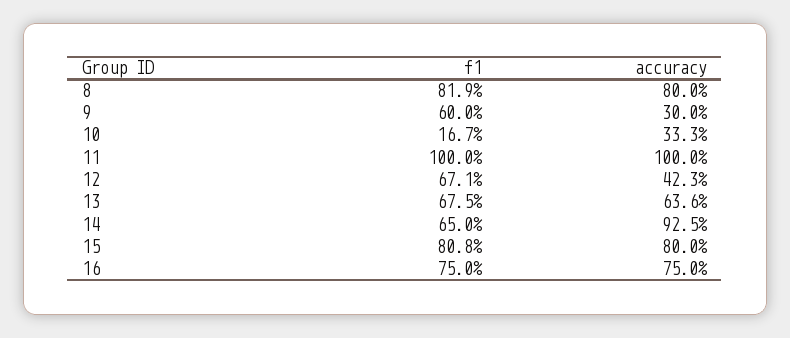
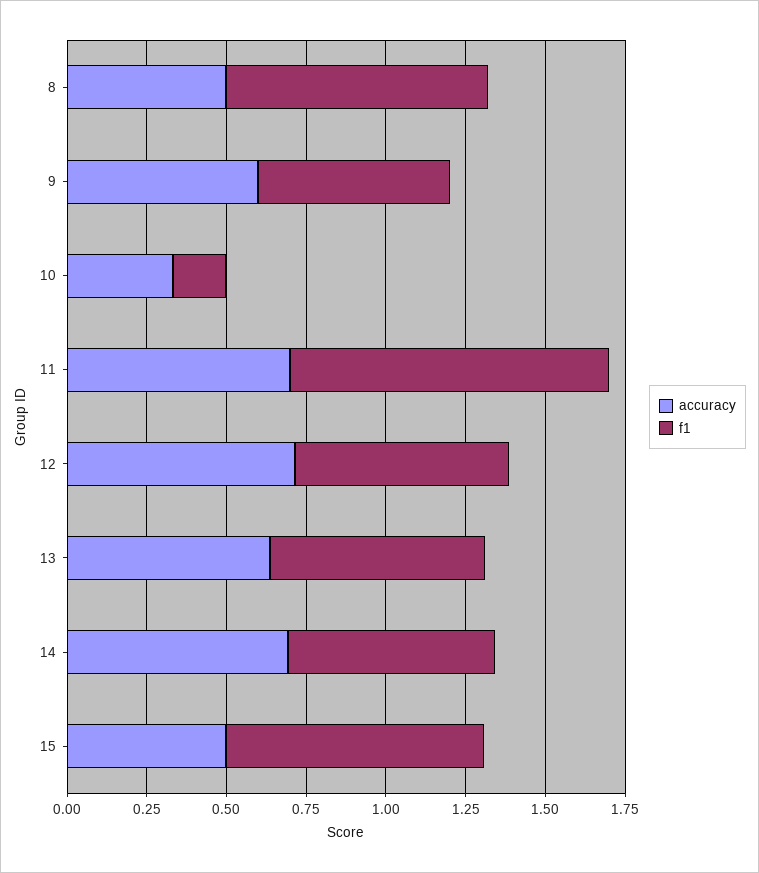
accuracy, 8: 0.8 -> 0.5
accuracy, 9: 0.3 -> 0.6
accuracy, 11: 1 -> 0.7
accuracy, 12: 0.423 -> 0.7
accuracy, 14: 0.925 -> 0.7
accuracy, 15: 0.8 -> 0.5
f1, 16: 0.75 -> none
accuracy, 16: 0.75 -> none

